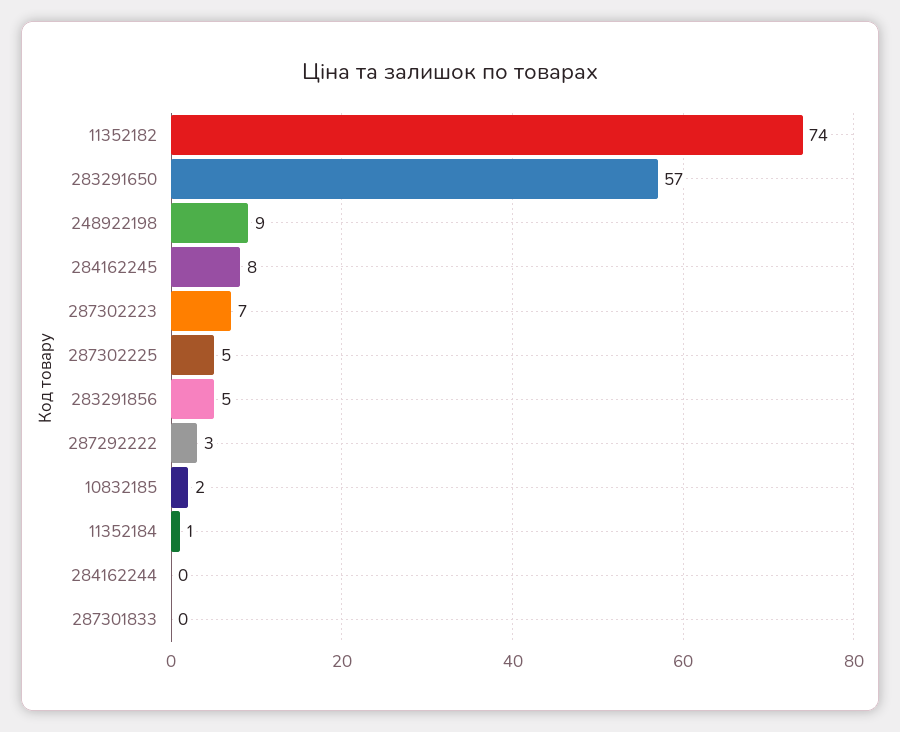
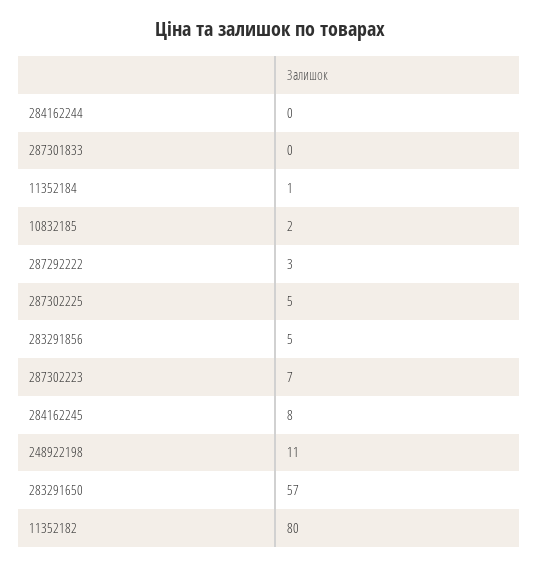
11352182: 74 -> 80
248922198: 9 -> 11

